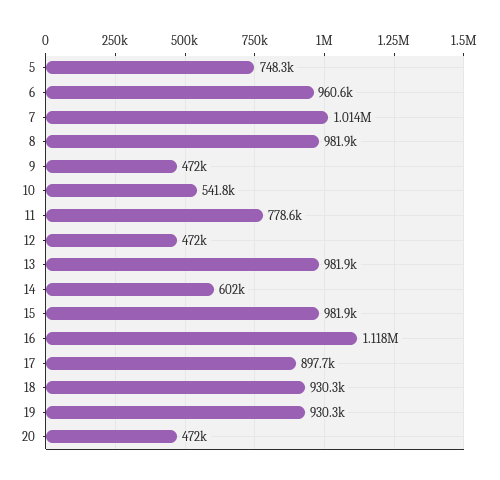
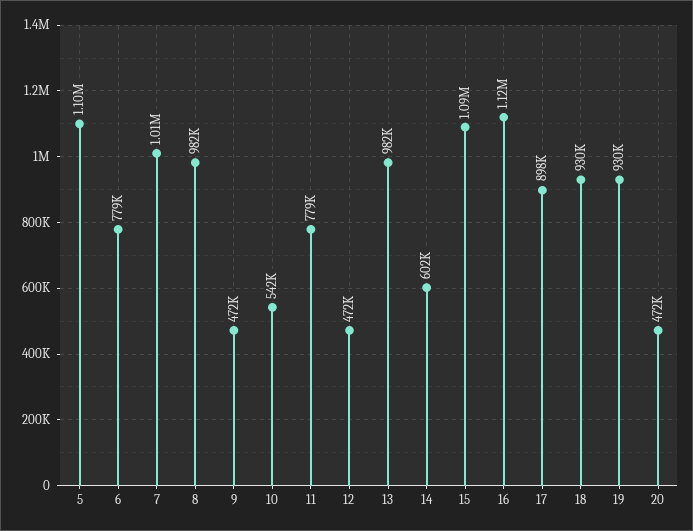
5: 748300 -> 1100000
6: 960600 -> 779000
15: 981900 -> 1090000

